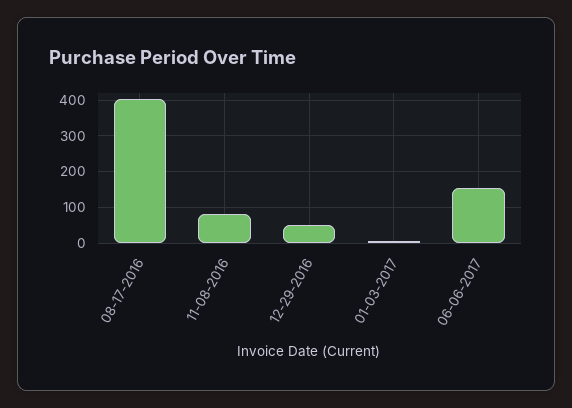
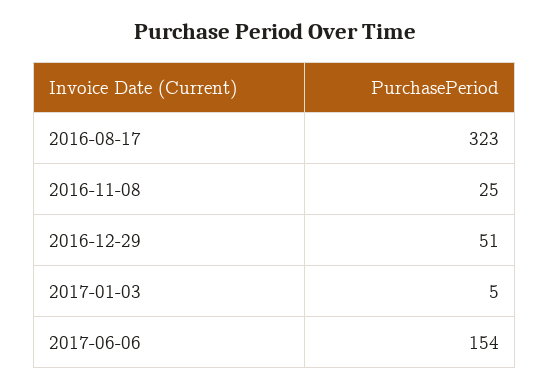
08-17-2016: 400 -> 323
11-08-2016: 80 -> 25

